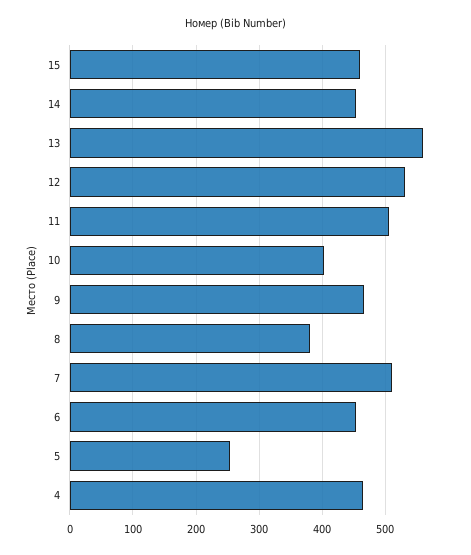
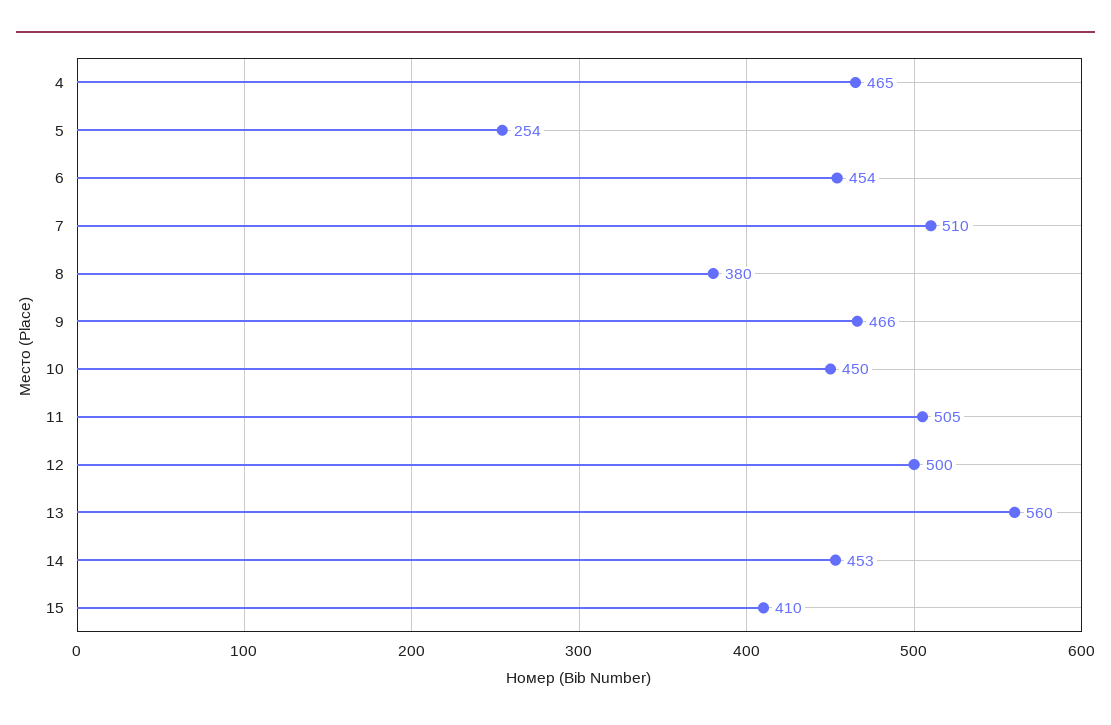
15: 460 -> 410
12: 530 -> 500
10: 400 -> 450

